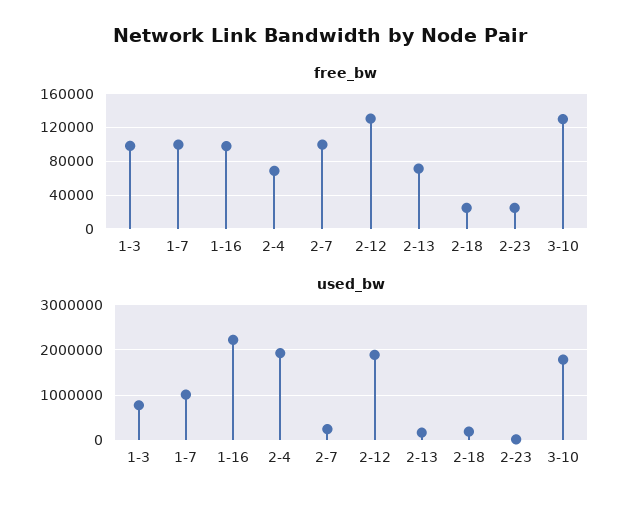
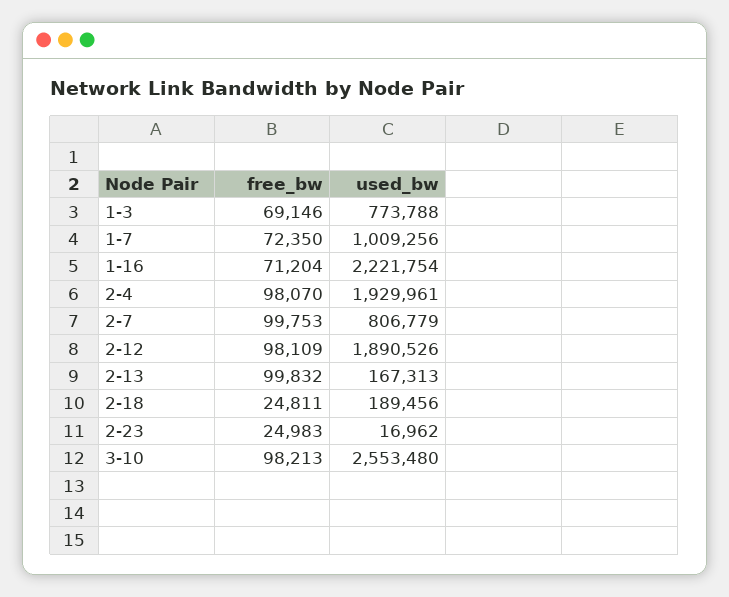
free_bw, 1-3: 100000 -> 69146
free_bw, 1-7: 100000 -> 72350
free_bw, 1-16: 100000 -> 71204
free_bw, 2-4: 70000 -> 98070
free_bw, 2-12: 130000 -> 98109
free_bw, 2-13: 70000 -> 99832
free_bw, 3-10: 130000 -> 98213
used_bw, 2-7: 200000 -> 806779
used_bw, 3-10: 1800000 -> 2553480

